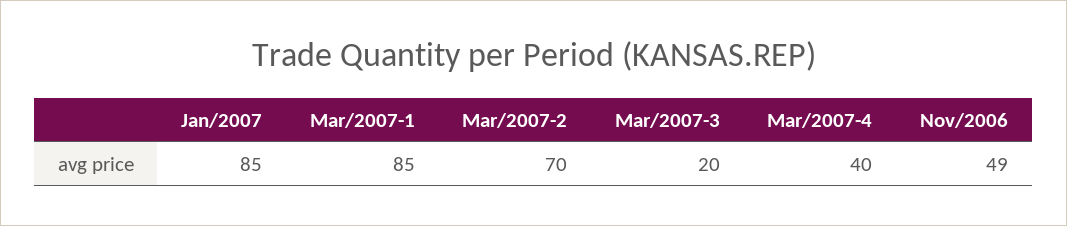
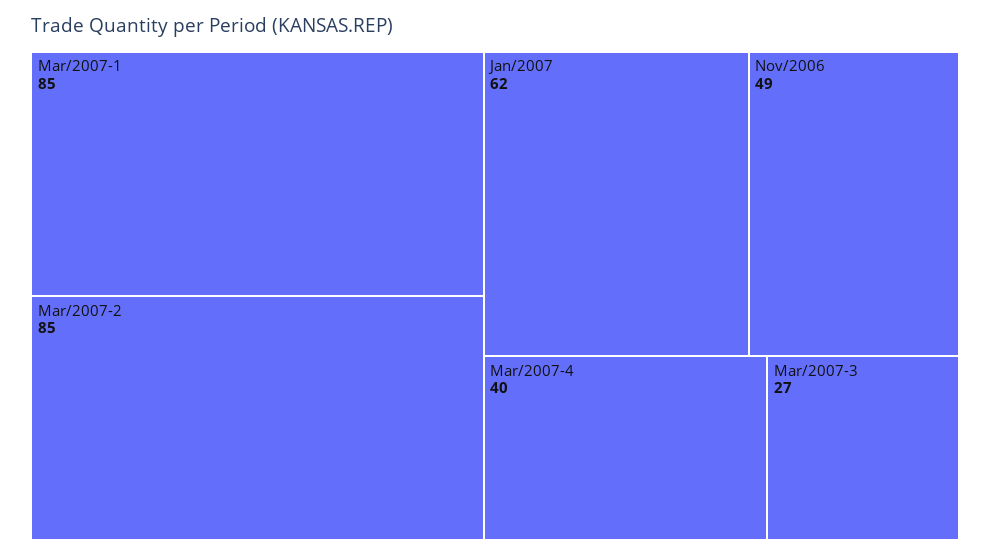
Jan/2007: 85 -> 62
Mar/2007-2: 70 -> 85
Mar/2007-3: 20 -> 27

